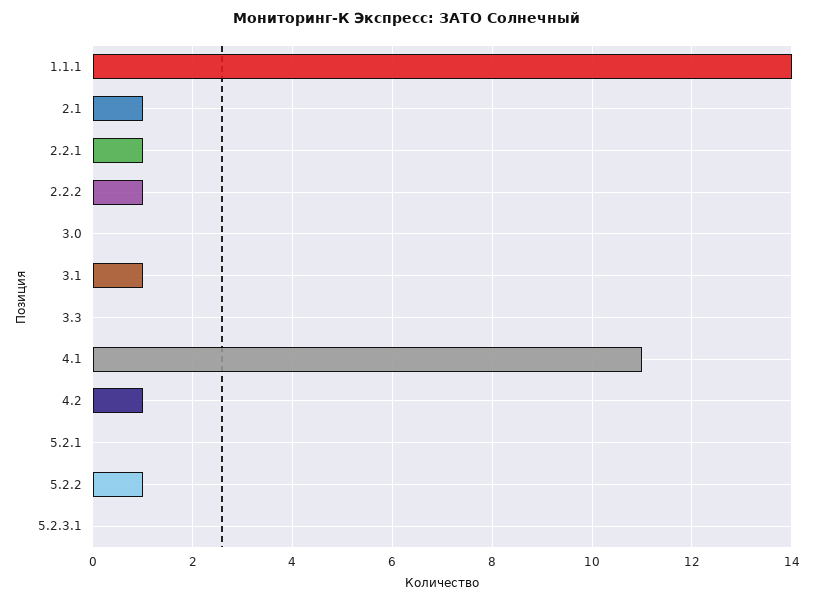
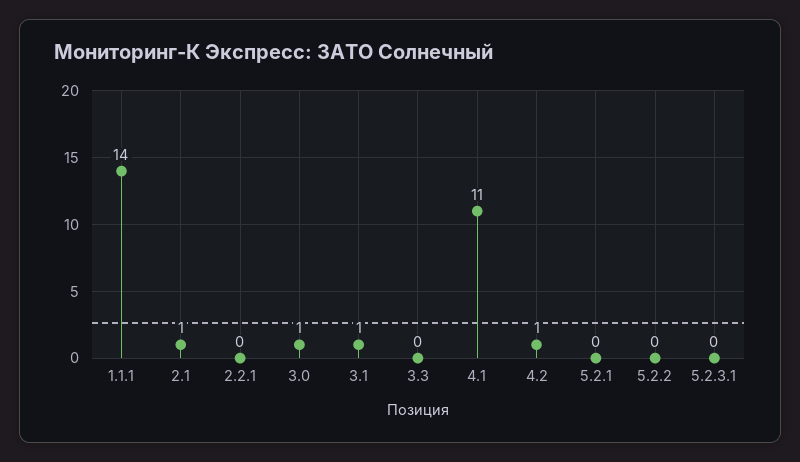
2.2.1: 1 -> 0
2.2.2: 1 -> none
3.0: 0 -> 1
5.2.2: 1 -> 0

